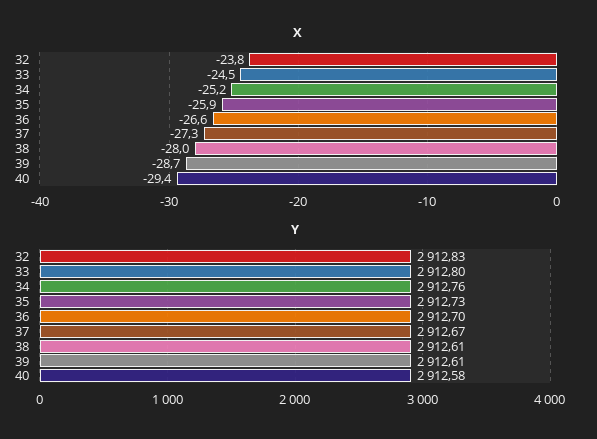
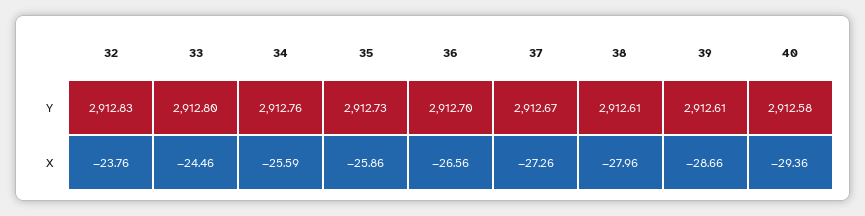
X, 34: -25.2 -> -25.59

